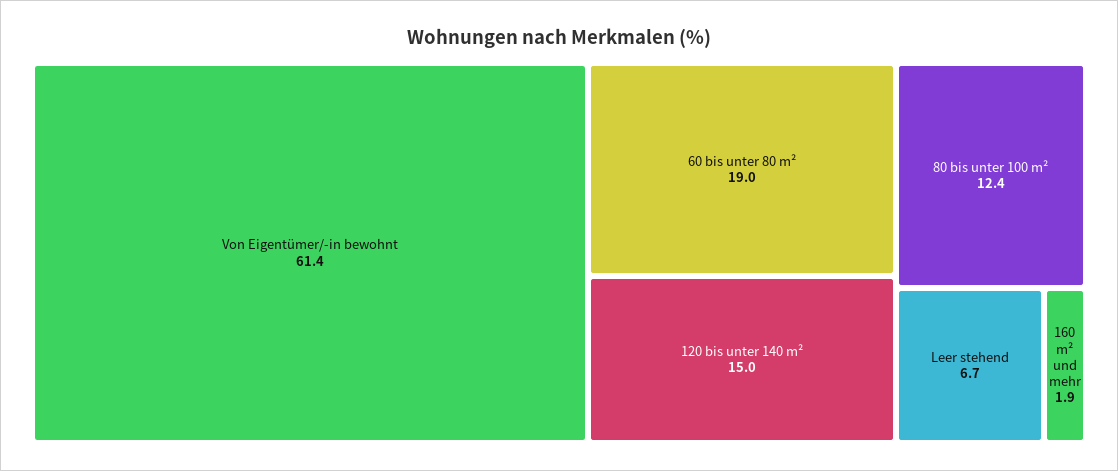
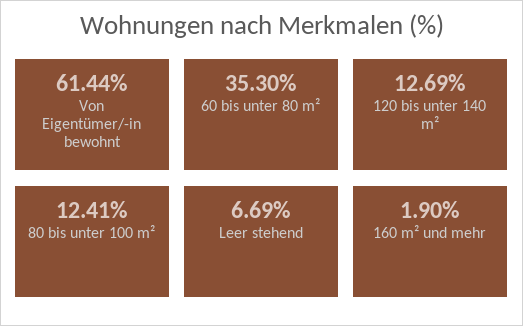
60 bis unter 80 m²: 19 -> 35.3
120 bis unter 140 m²: 15 -> 12.69

